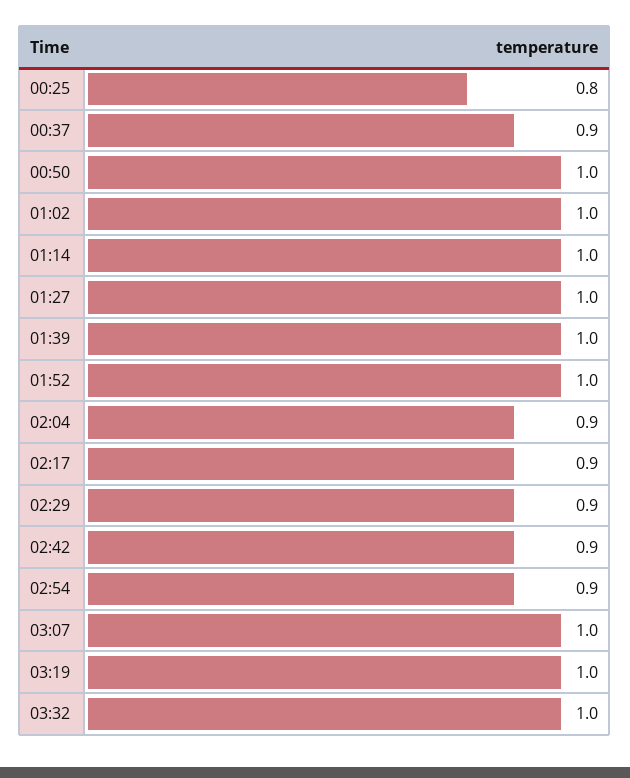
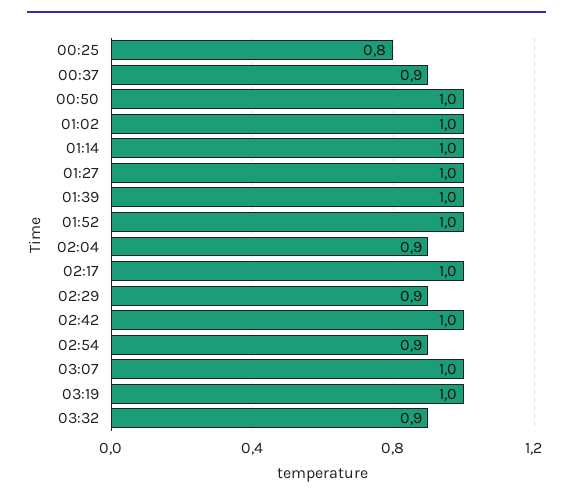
02:17: 0.9 -> 1
02:42: 0.9 -> 1
03:32: 1 -> 0.9

